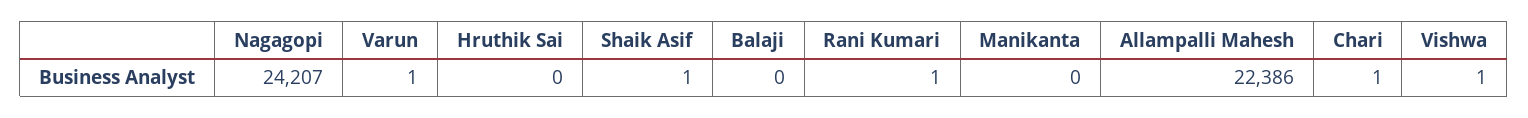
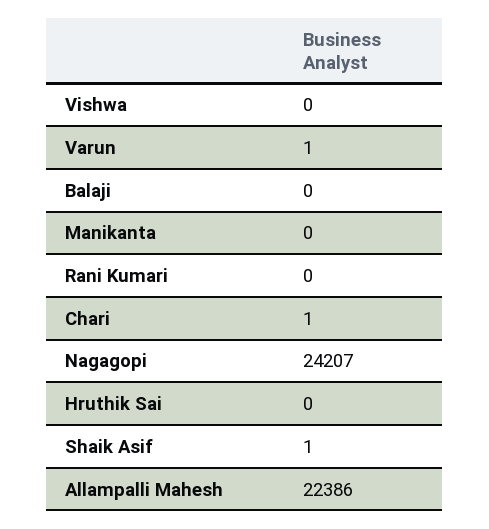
Rani Kumari: 1 -> 0
Vishwa: 1 -> 0

